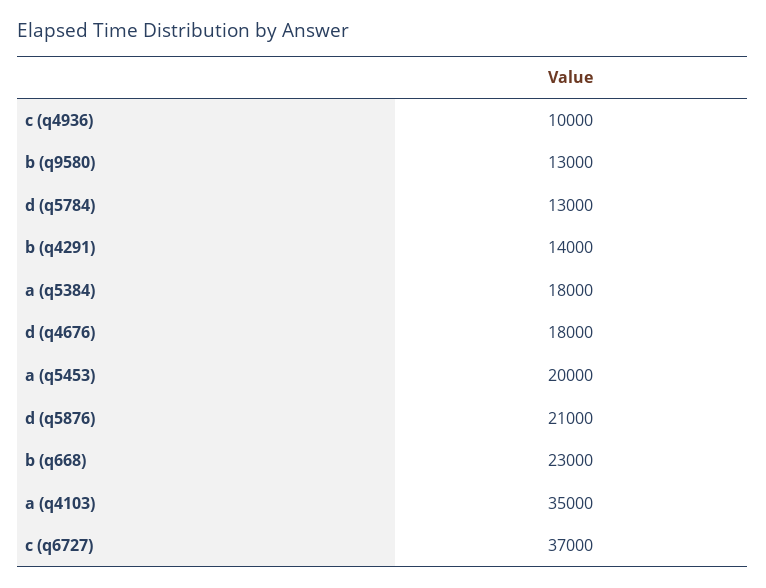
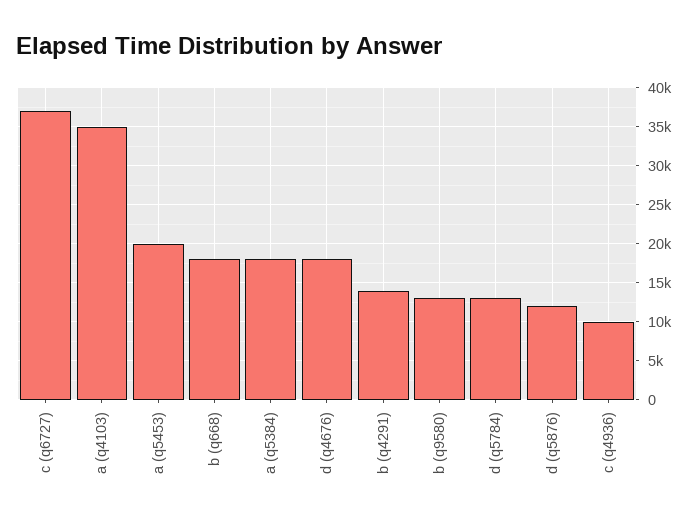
d (q5876): 21000 -> 12000
b (q668): 23000 -> 18000

